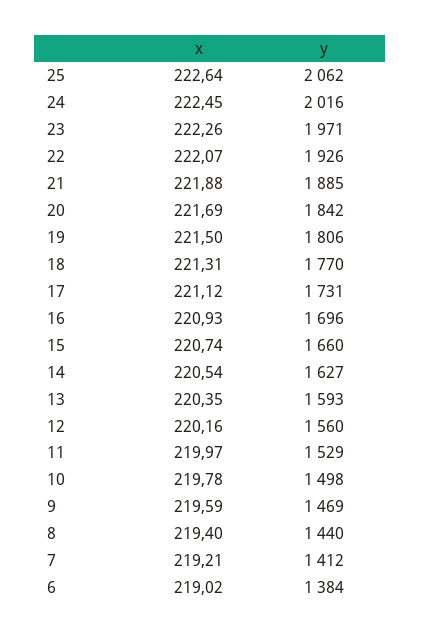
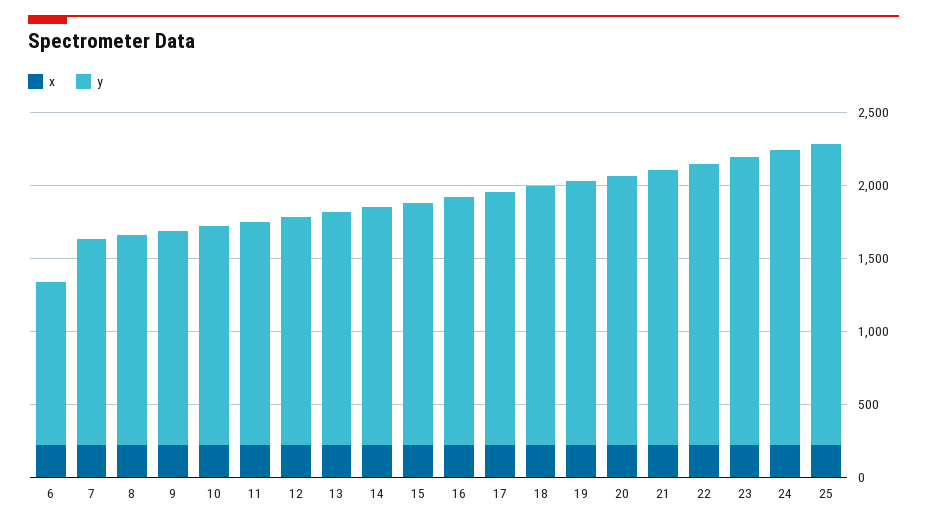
y, 6: 1384 -> 1100

